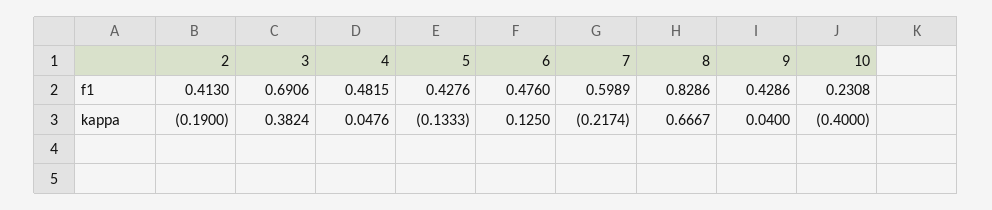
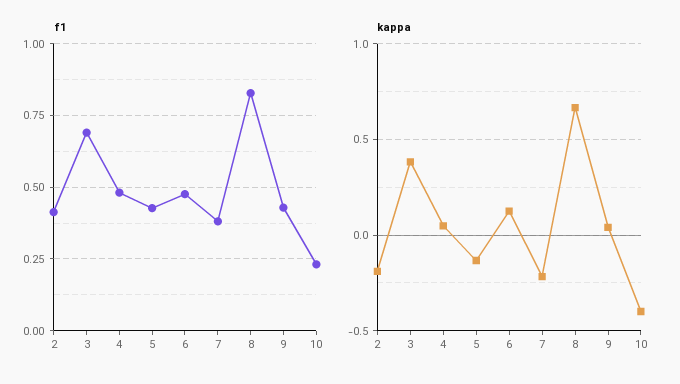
f1, 7: 0.5989 -> 0.375

